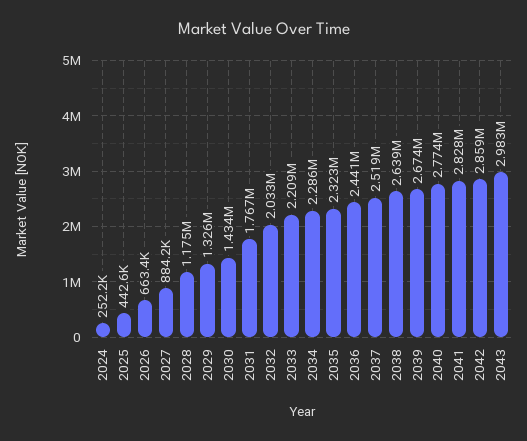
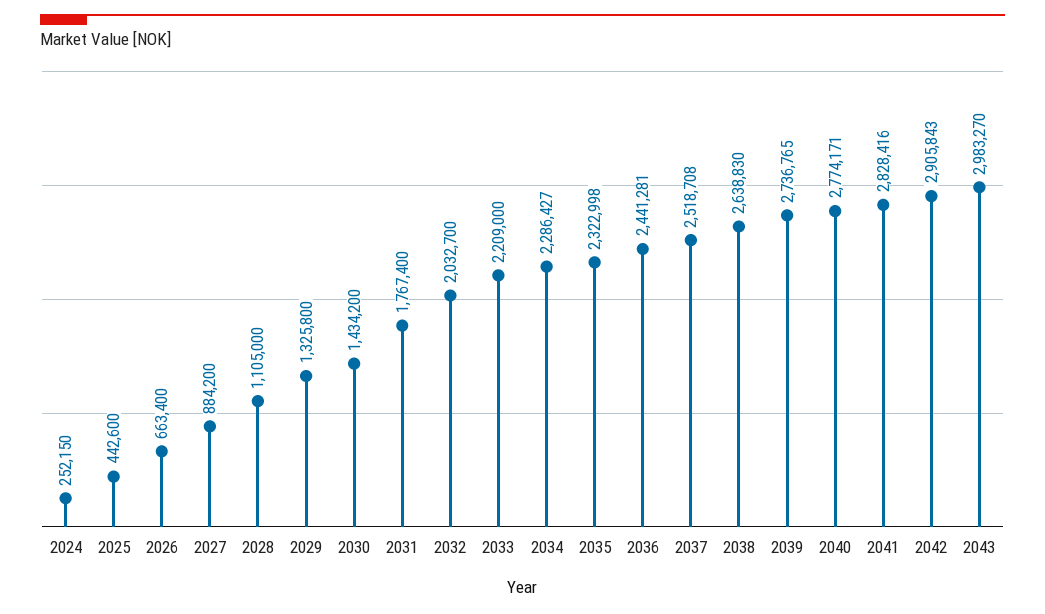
2028: 1175000 -> 1105000
2039: 2674000 -> 2736765
2042: 2859000 -> 2905843

